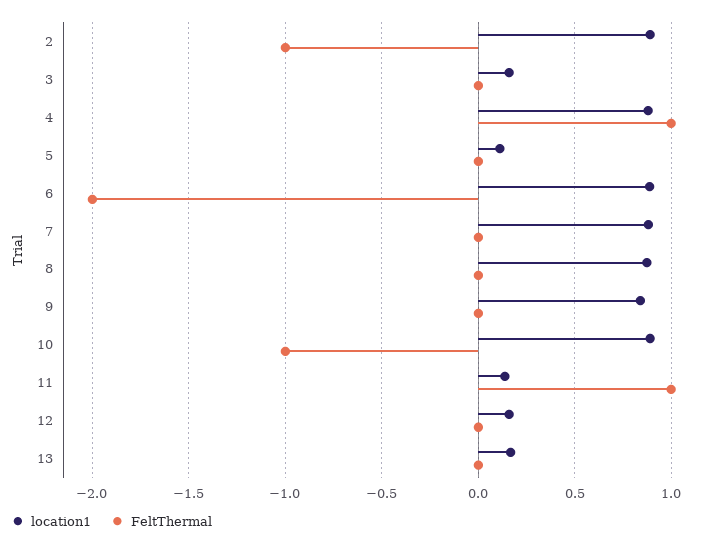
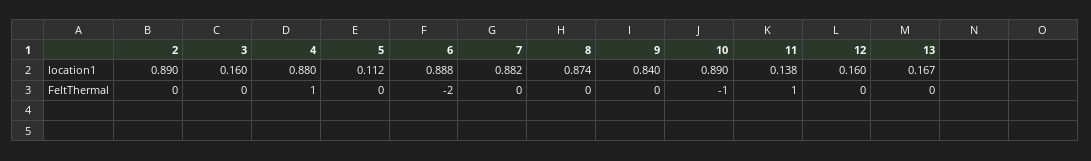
FeltThermal, 2: -1 -> 0

